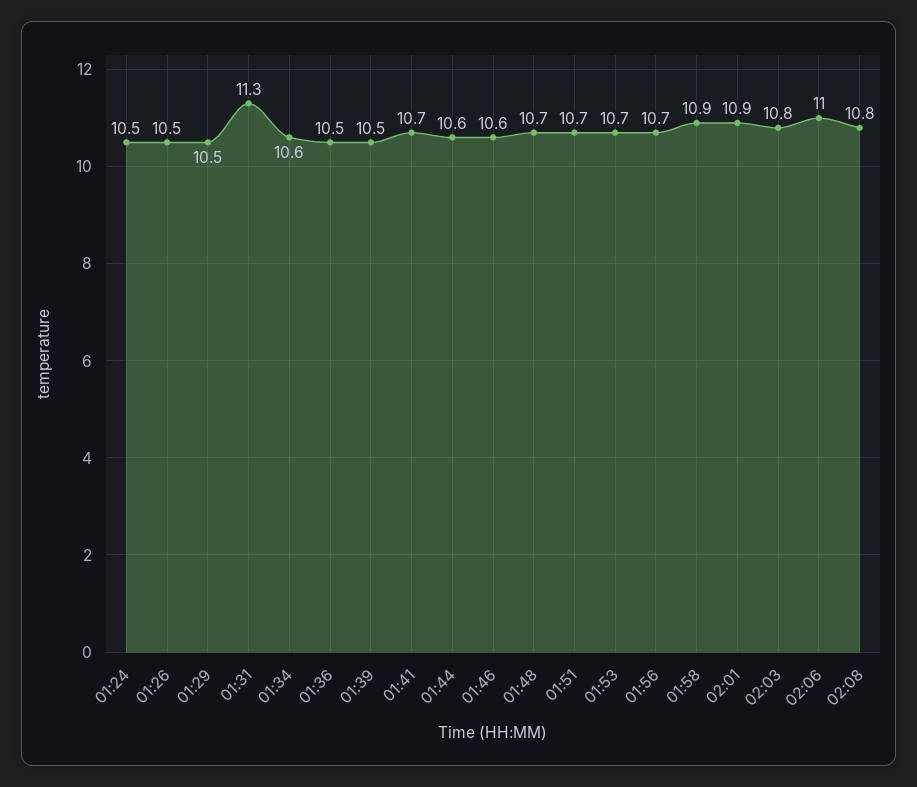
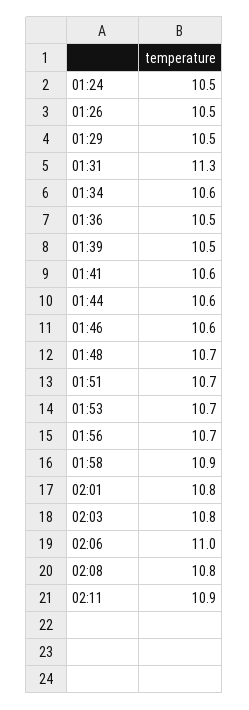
01:41: 10.7 -> 10.6
02:01: 10.9 -> 10.8
02:11: none -> 10.9

